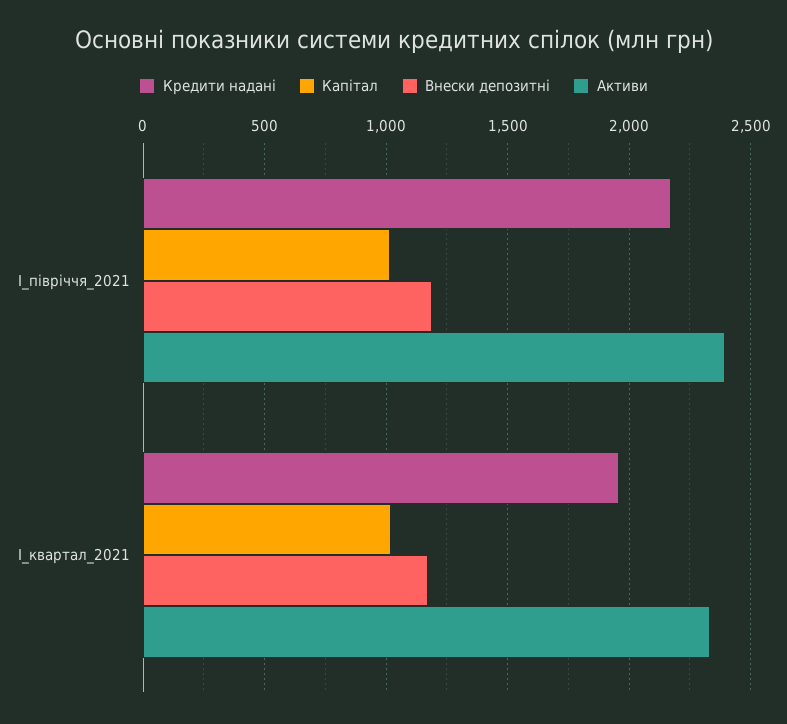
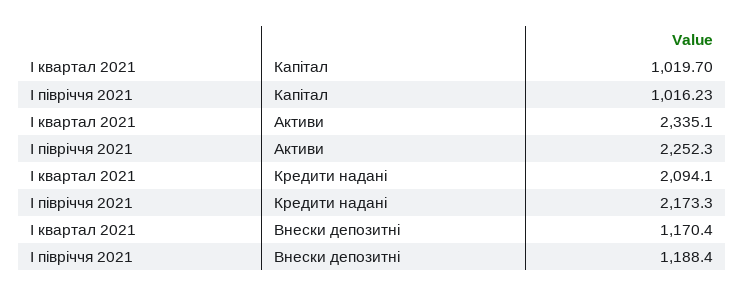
Активи, І_півріччя_2021: 2400 -> 2252.3
Кредити надані, І_квартал_2021: 1950 -> 2094.1

